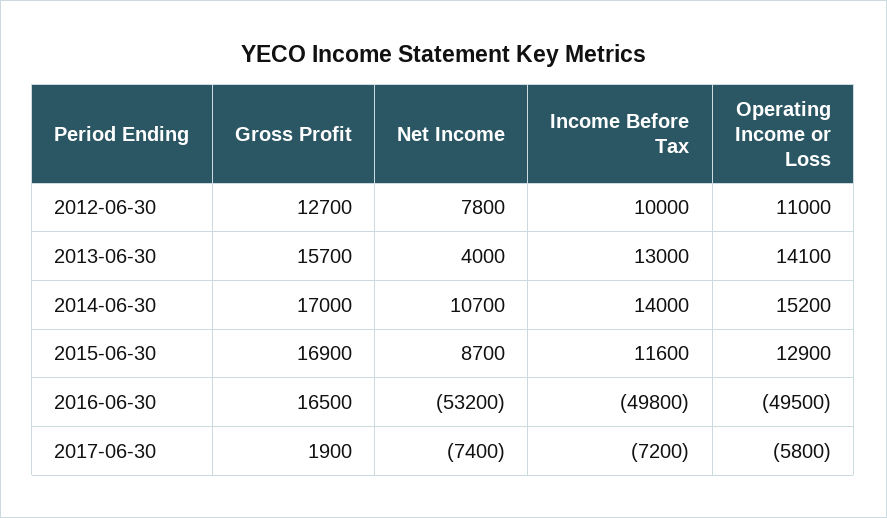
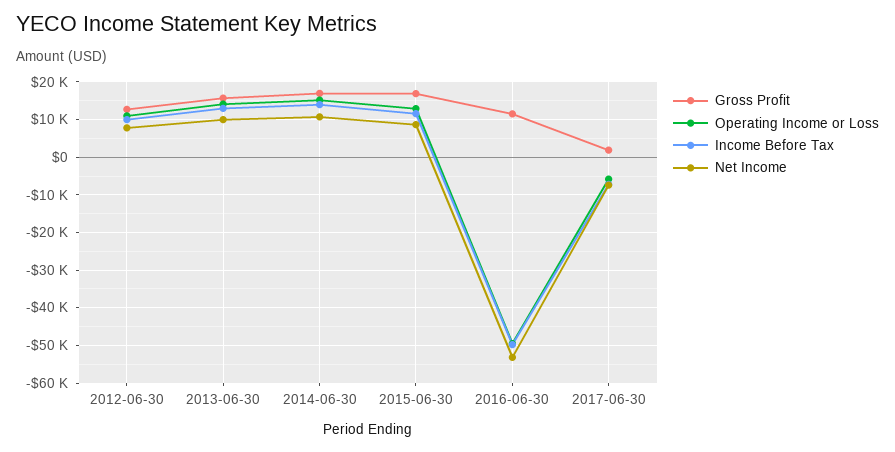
Net Income, 2013-06-30: 4000 -> 10000
Gross Profit, 2016-06-30: 16500 -> 12000

